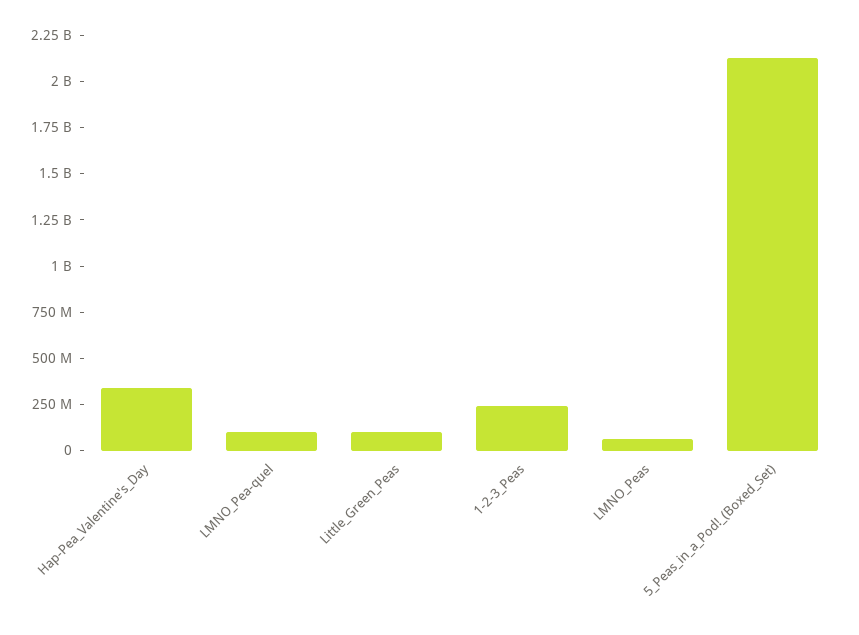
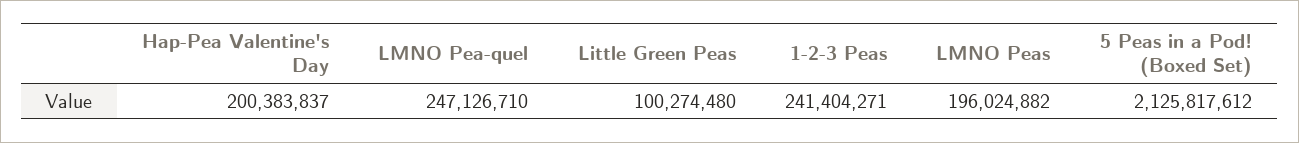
Hap-Pea_Valentine's_Day: 350000000 -> 200383837
LMNO_Pea-quel: 100000000 -> 247126710
LMNO_Peas: 50000000 -> 196024882

